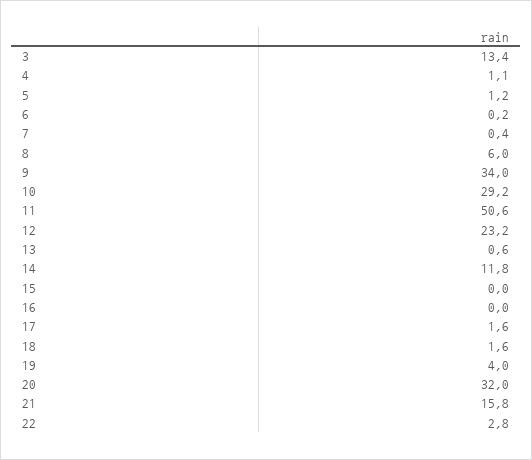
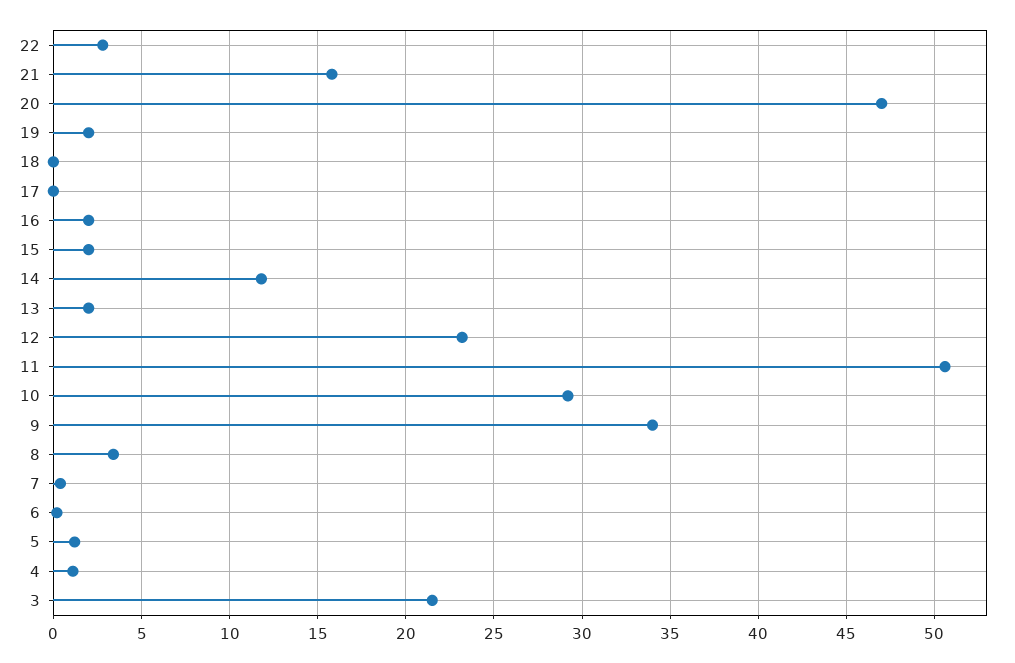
3: 13.4 -> 21.5
8: 6 -> 3.5
13: 0.6 -> 2
15: 0 -> 2
16: 0 -> 2
17: 1.6 -> 0
18: 1.6 -> 0
19: 4 -> 2
20: 32 -> 47

